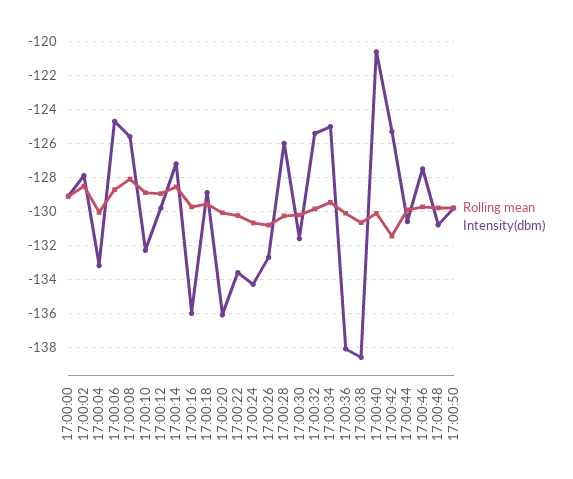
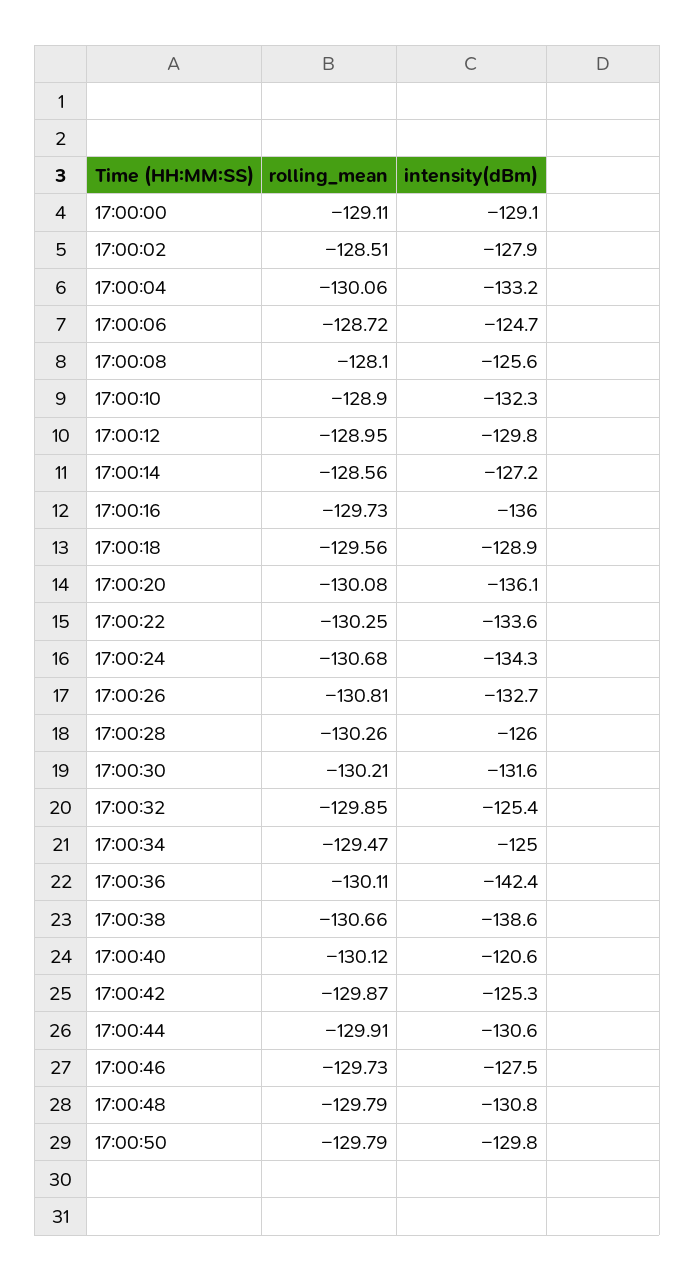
Intensity(dbm), 17:00:36: -138 -> -142.4
Rolling mean, 17:00:42: -131.5 -> -129.87

